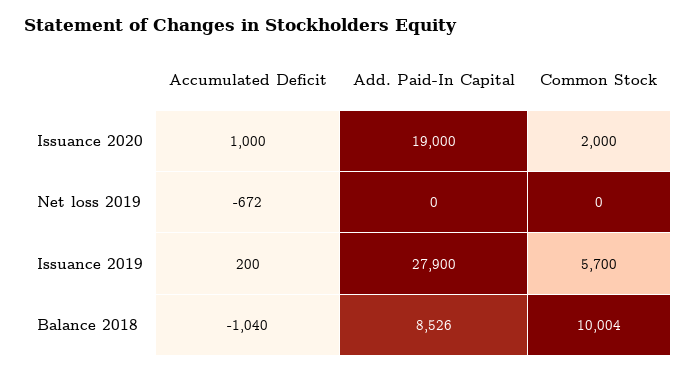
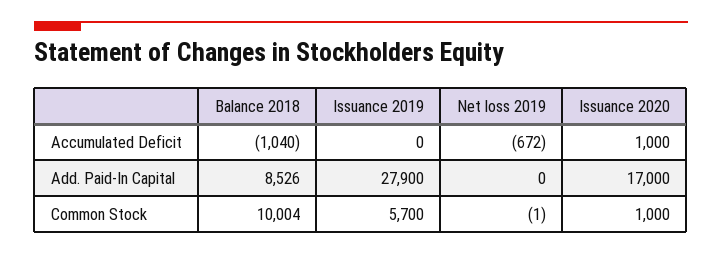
Add. Paid-In Capital, Issuance 2020: 19000 -> 17000
Common Stock, Issuance 2020: 2000 -> 1000
Common Stock, Net loss 2019: 0 -> -1
Accumulated Deficit, Issuance 2019: 200 -> 0

